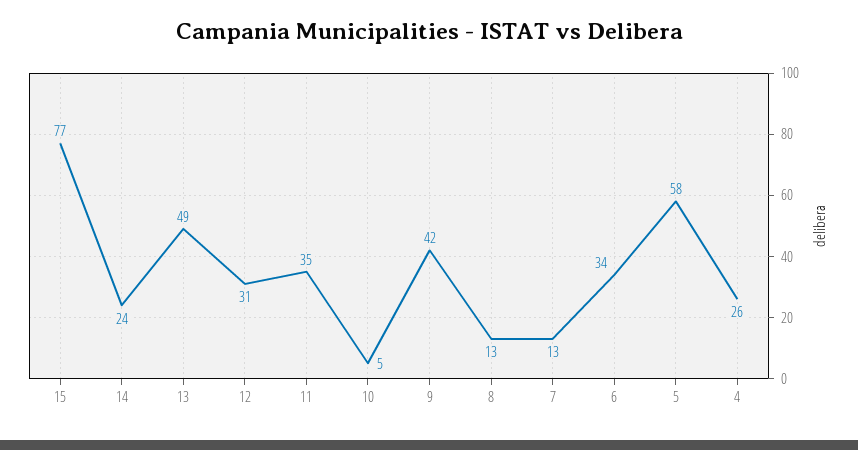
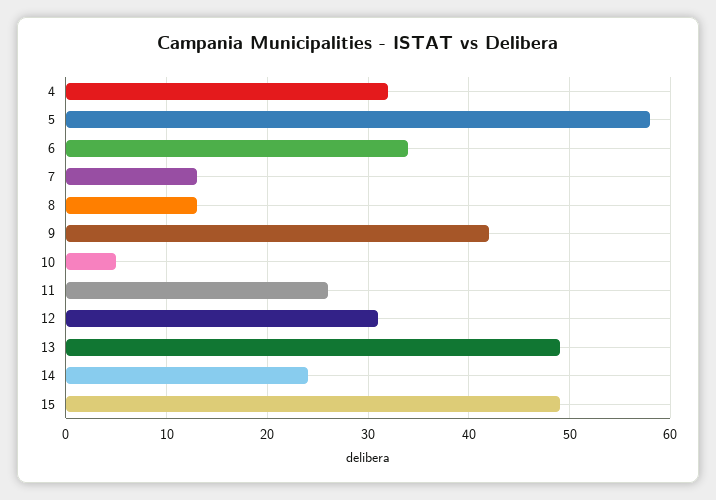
15: 77 -> 49
11: 35 -> 26
4: 26 -> 32

